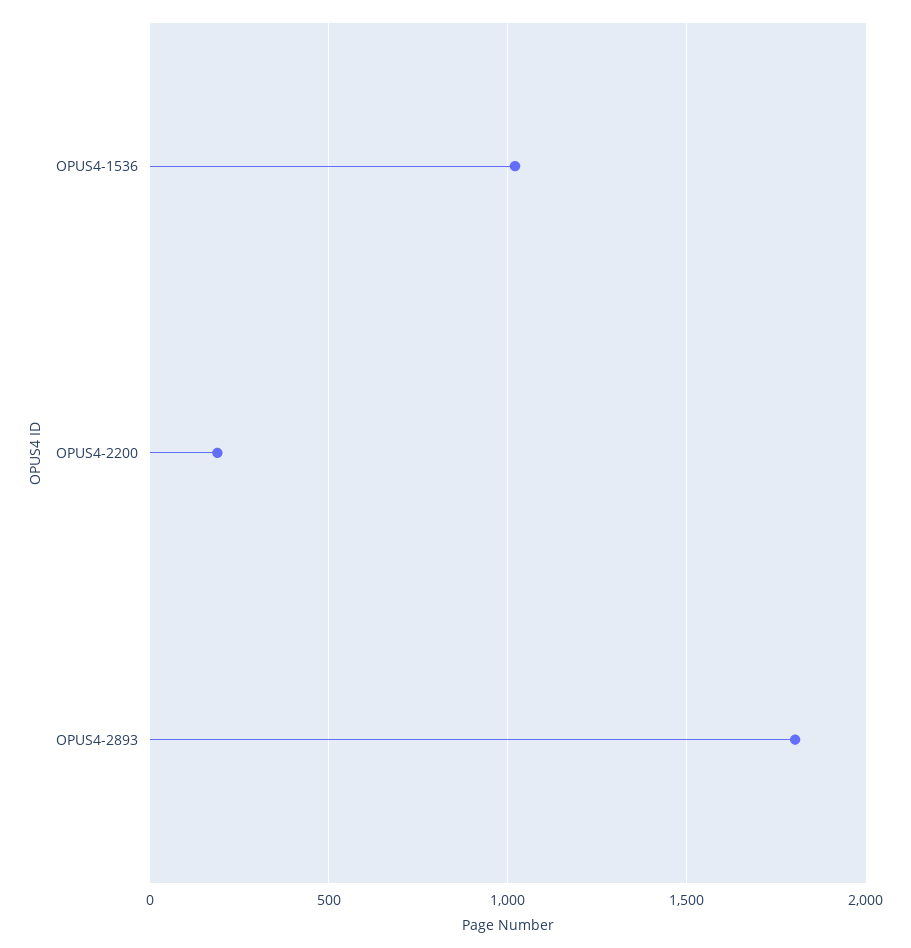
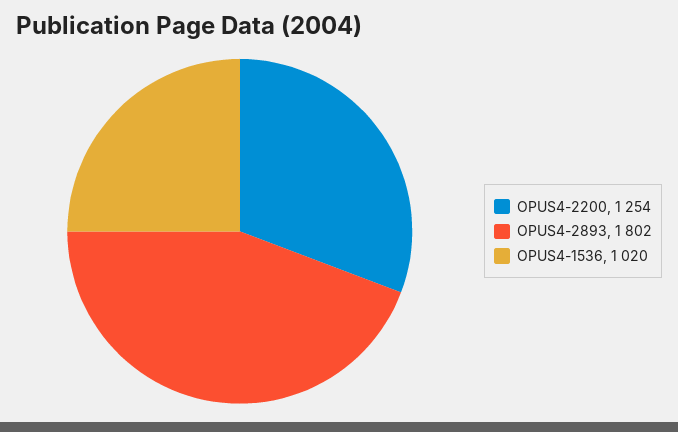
OPUS4-2200: 200 -> 1254

